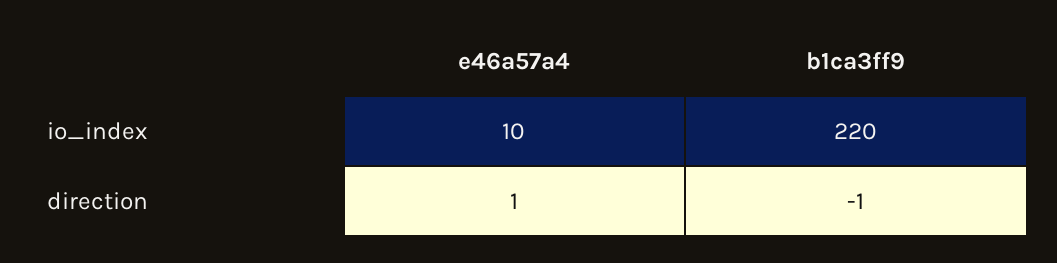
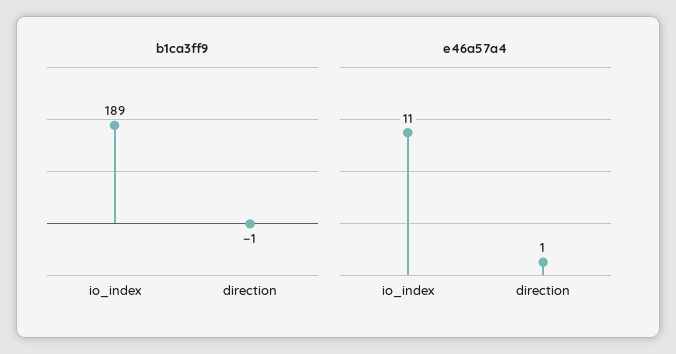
e46a57a4, io_index: 10 -> 11
b1ca3ff9, io_index: 220 -> 189

